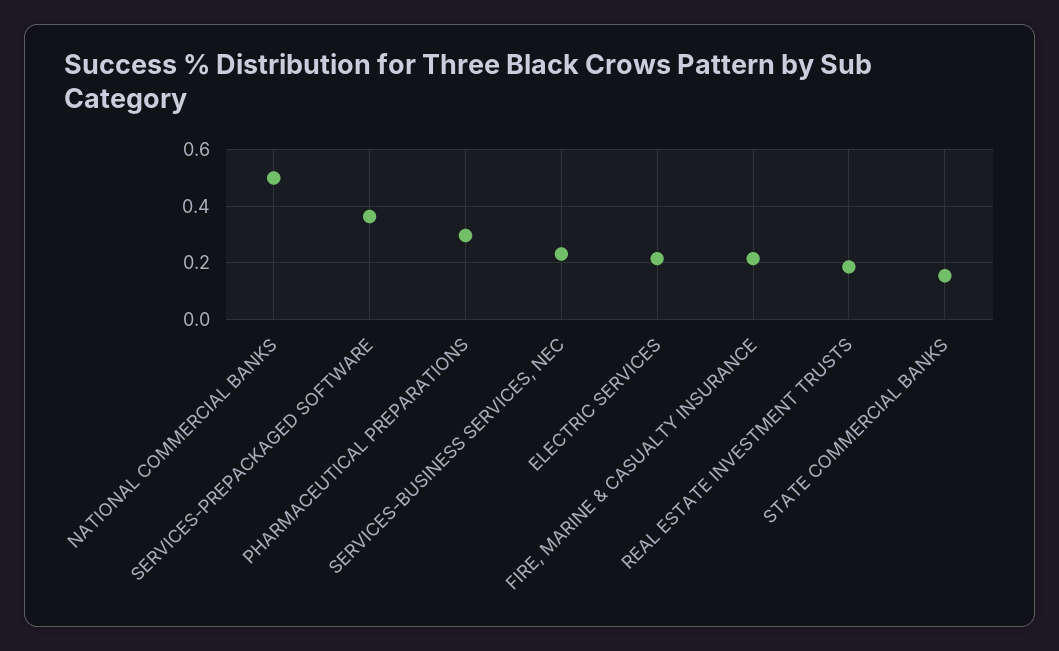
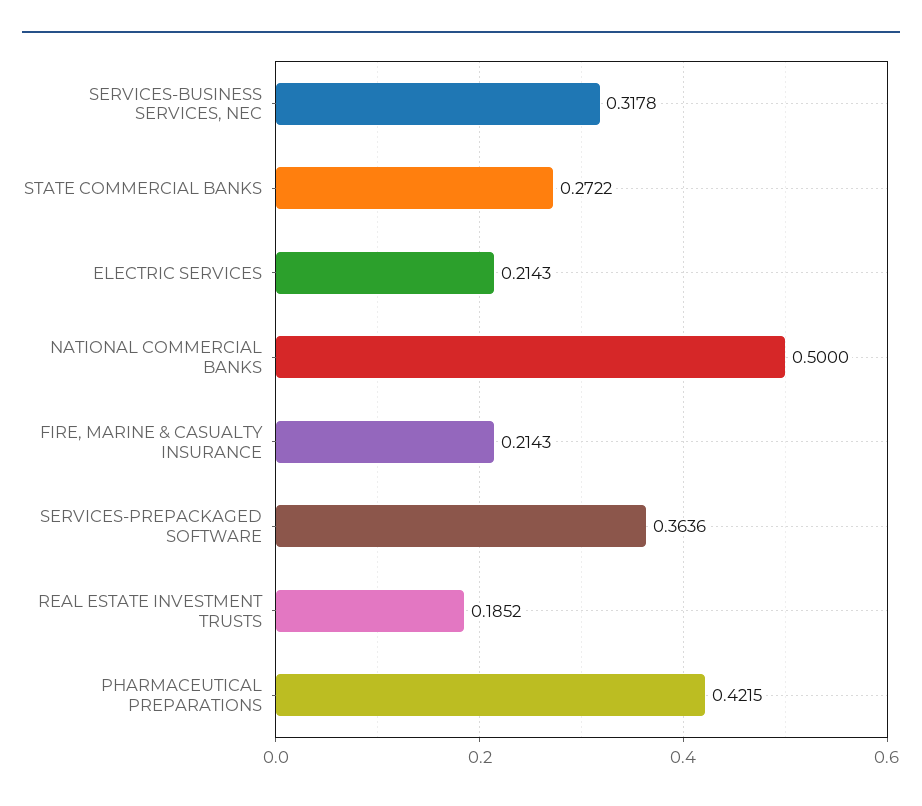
PHARMACEUTICAL PREPARATIONS: 0.3 -> 0.4215
SERVICES-BUSINESS SERVICES, NEC: 0.225 -> 0.3178
STATE COMMERCIAL BANKS: 0.15 -> 0.2722

